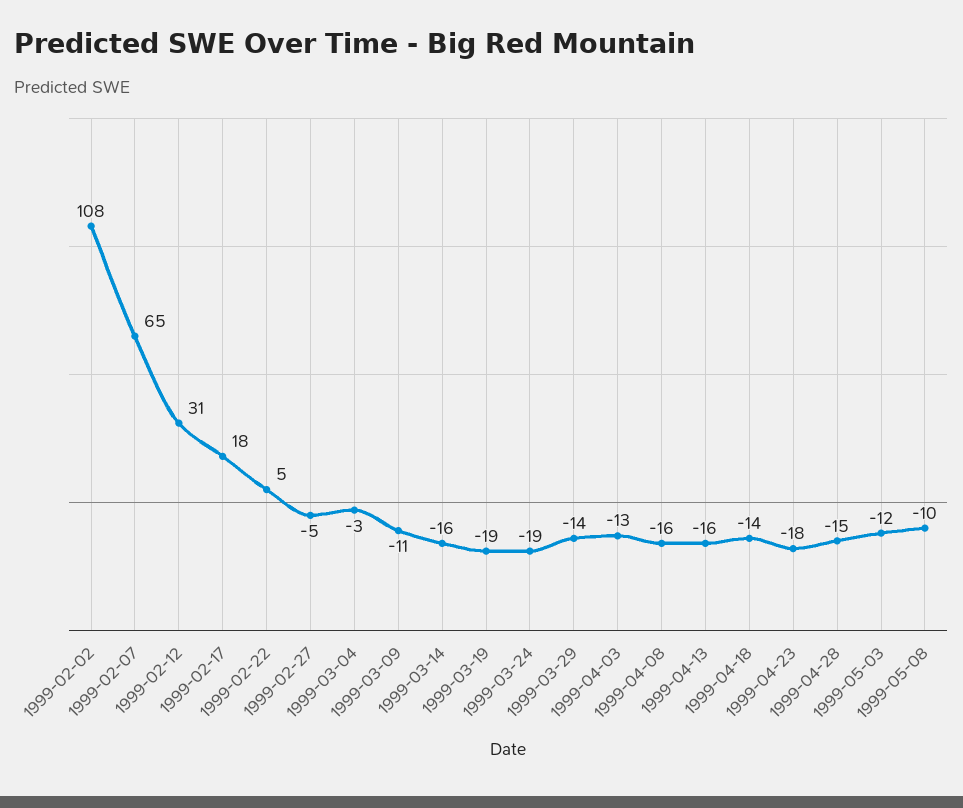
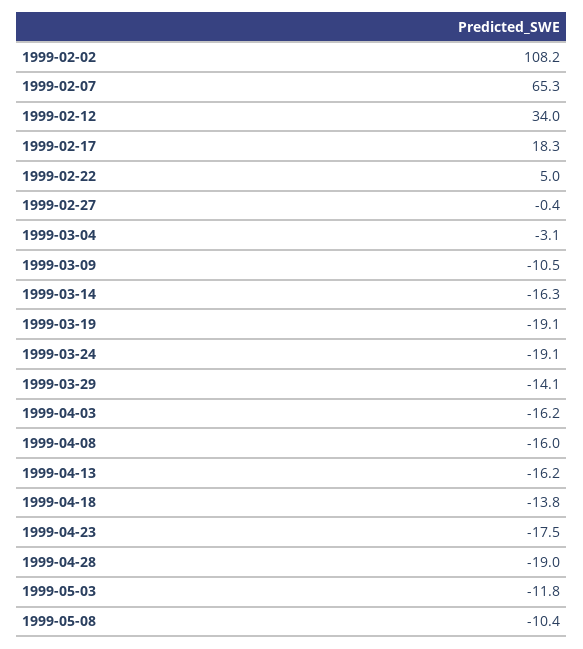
1999-02-12: 31 -> 34
1999-02-27: -5 -> -0.4
1999-04-03: -13 -> -16.2
1999-04-28: -15 -> -19

